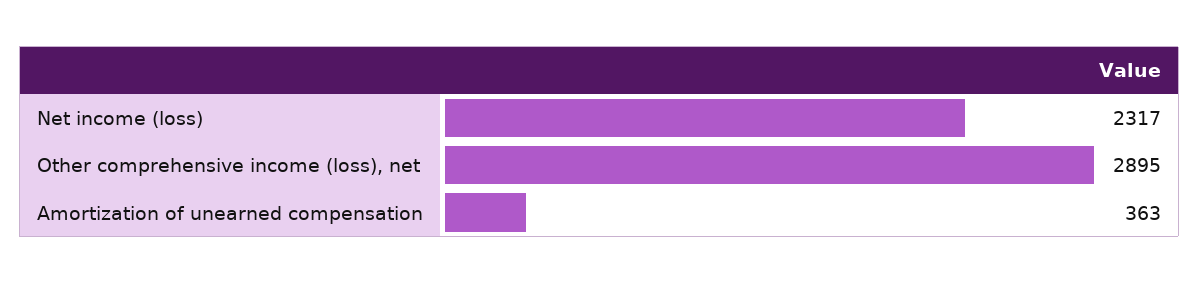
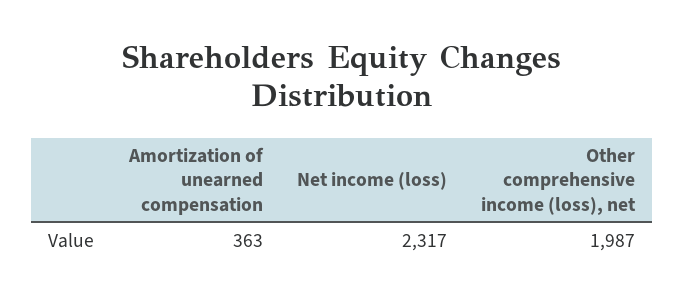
Other comprehensive income (loss), net: 2895 -> 1987

